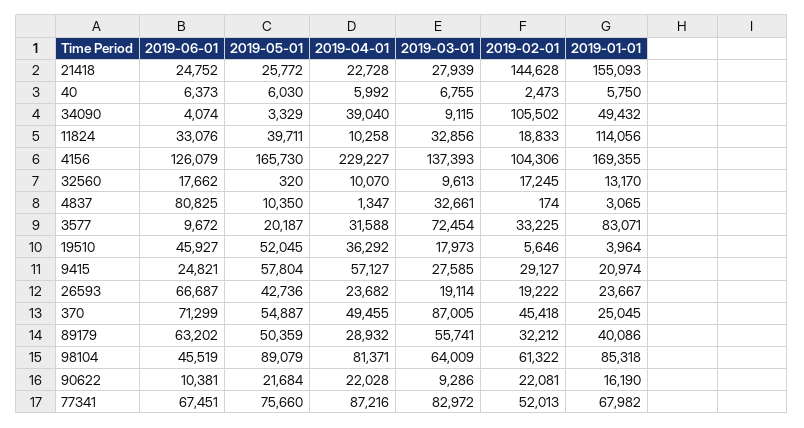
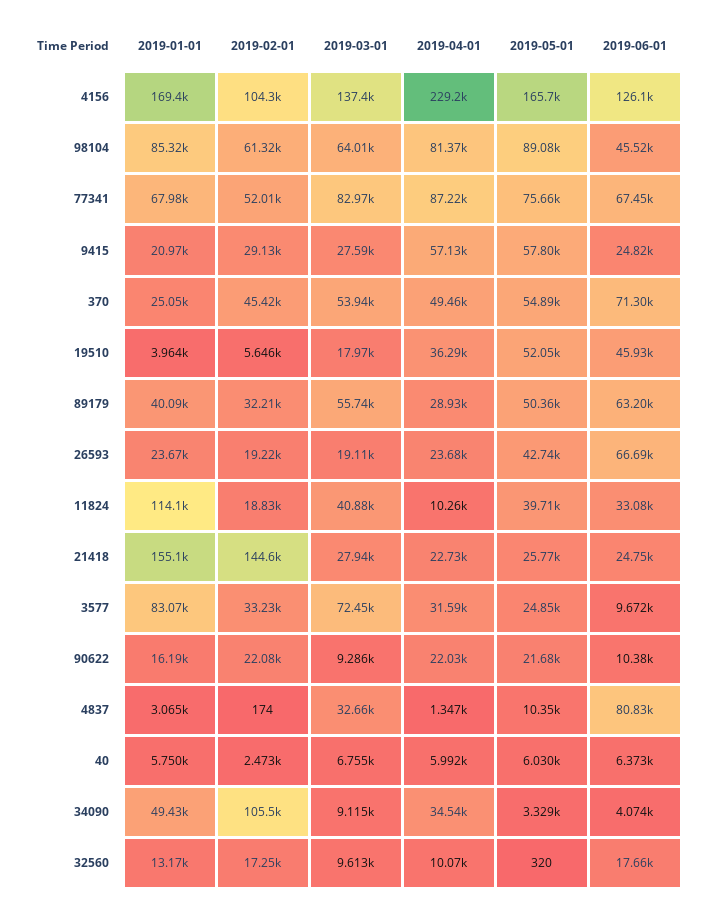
2019-04-01, 34090: 39040 -> 34540
2019-03-01, 11824: 32856 -> 40880
2019-05-01, 3577: 20187 -> 24850
2019-03-01, 370: 87005 -> 53940

